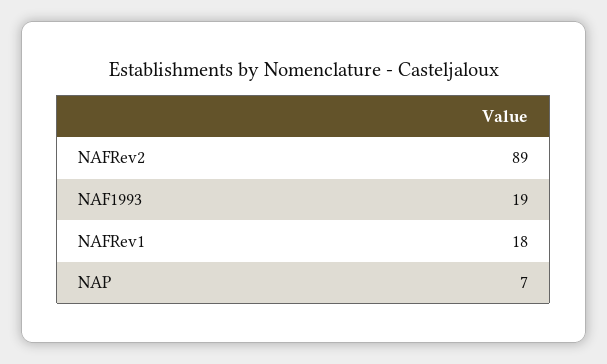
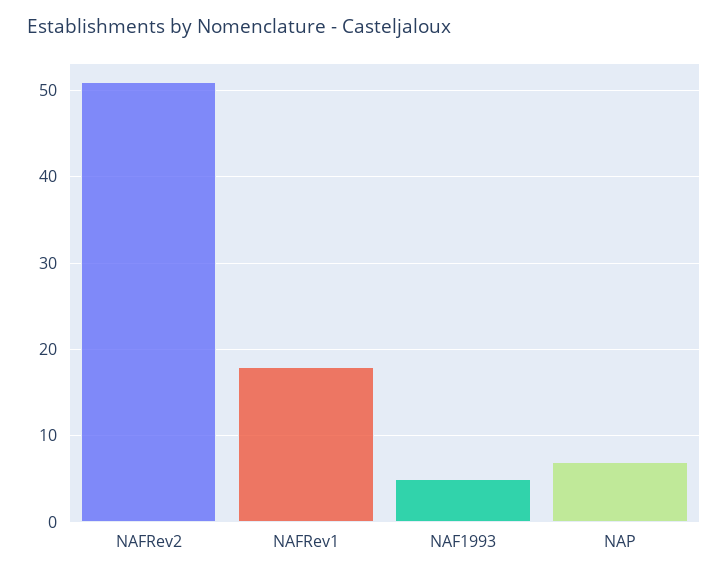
NAFRev2: 89 -> 51
NAF1993: 19 -> 5

